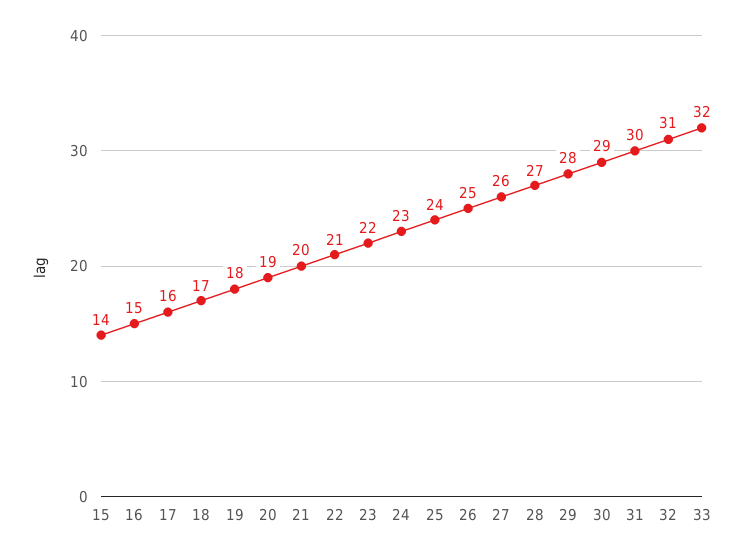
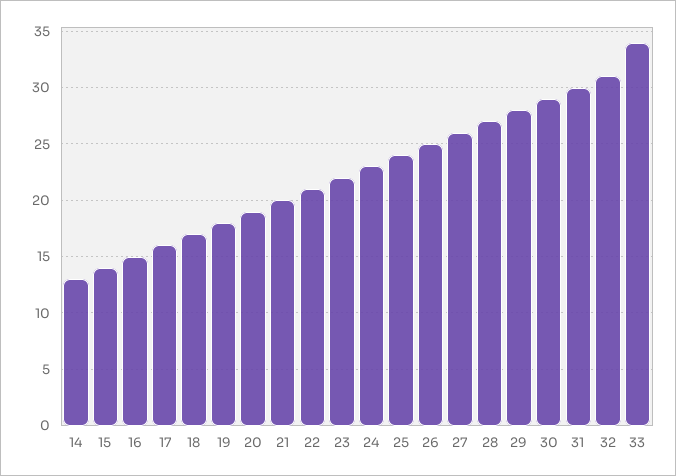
33: 32 -> 34
14: none -> 13

